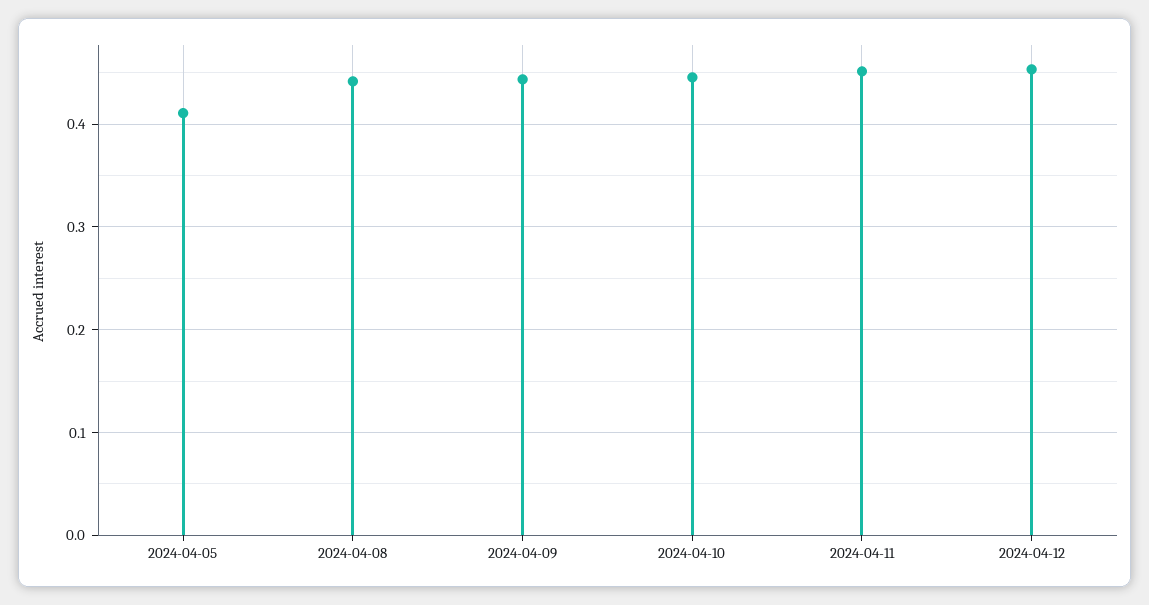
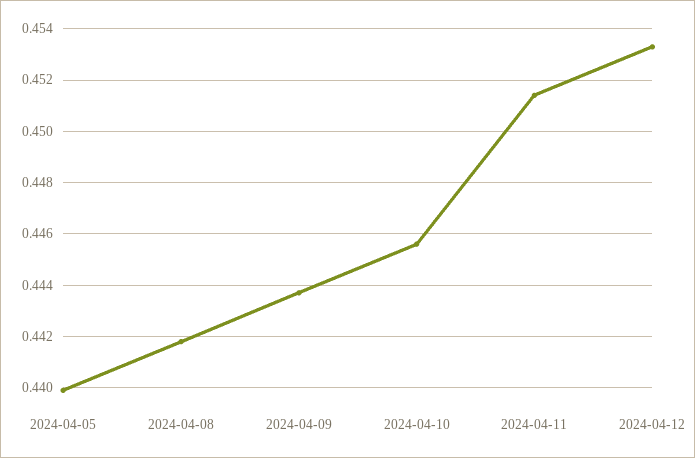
2024-04-05: 0.41 -> 0.44

